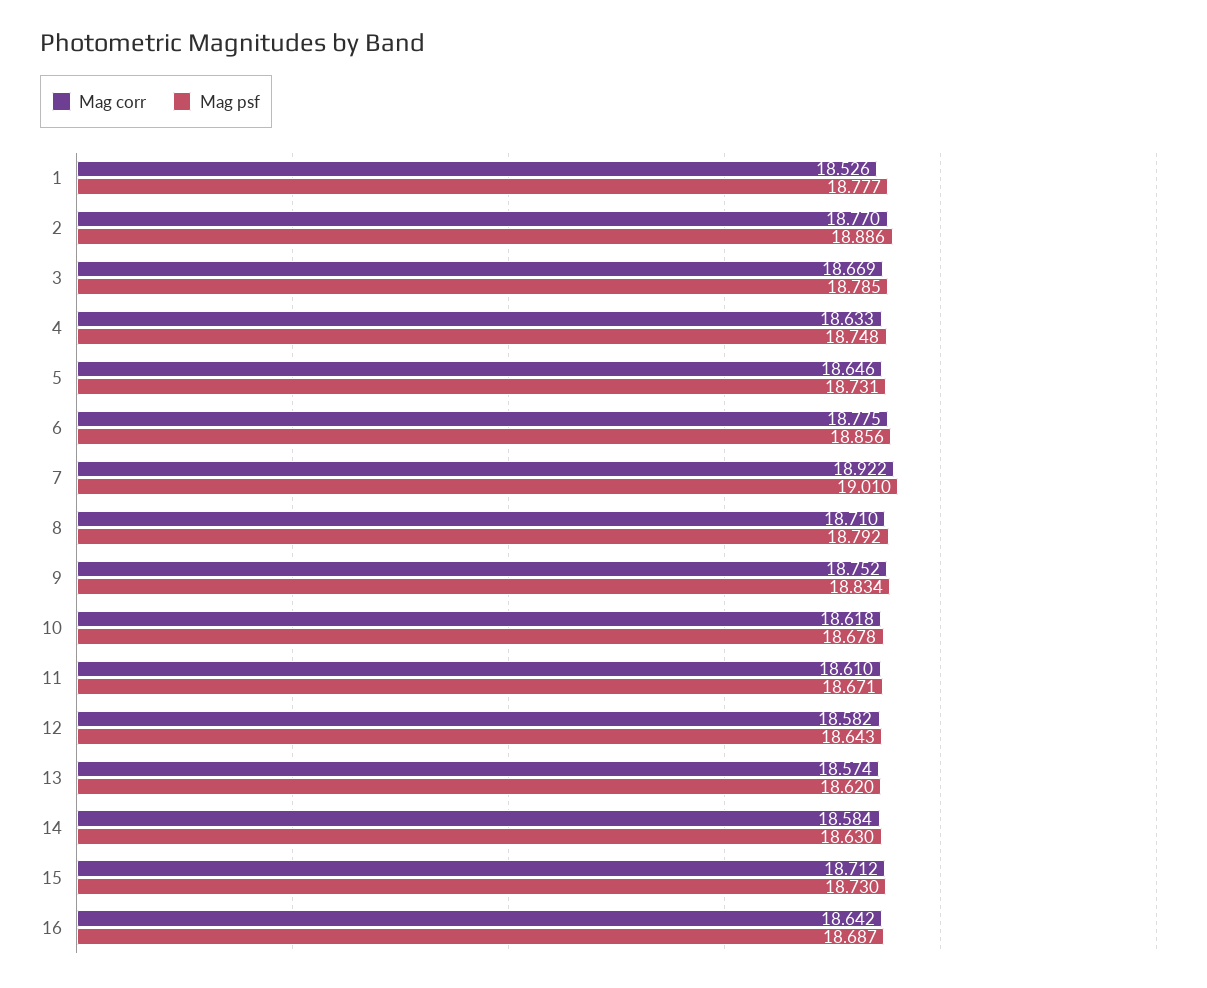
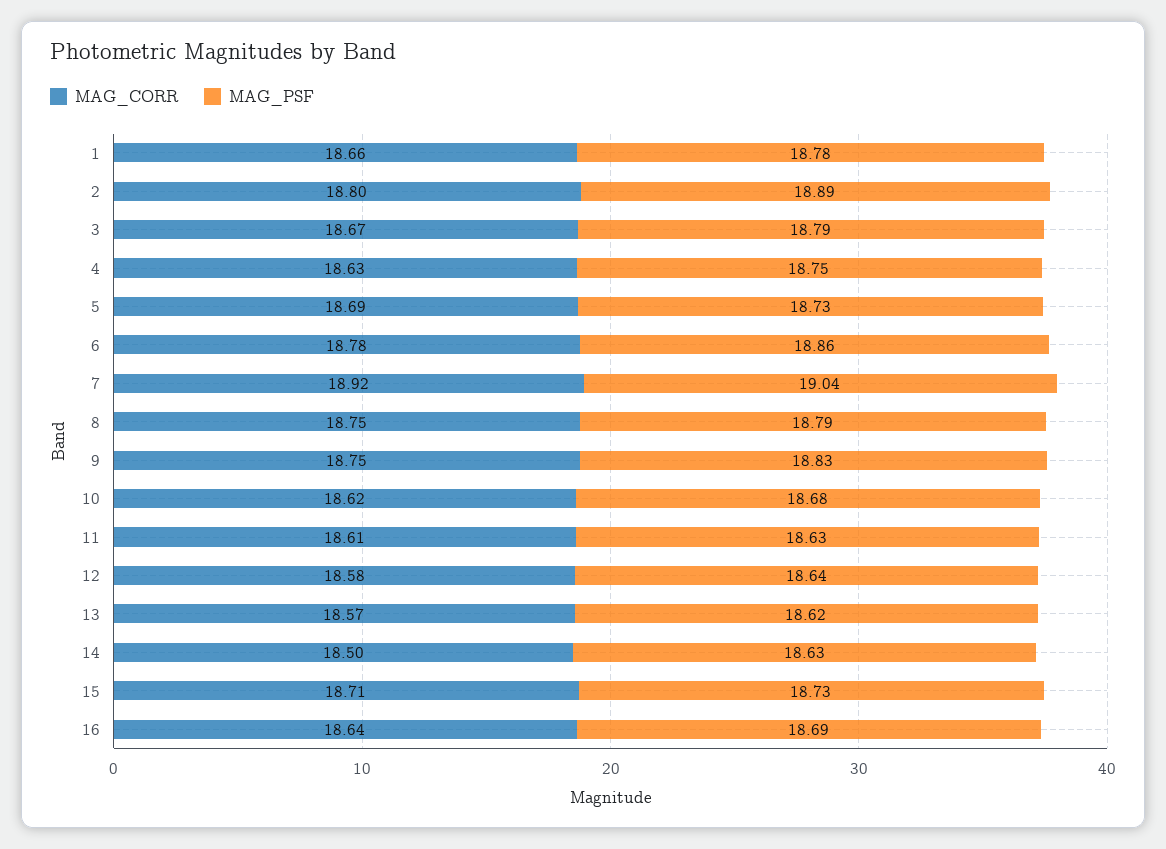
Mag corr, 1: 18.526 -> 18.66
Mag corr, 2: 18.77 -> 18.8
Mag corr, 5: 18.646 -> 18.69
Mag psf, 7: 19.01 -> 19.04
Mag corr, 8: 18.71 -> 18.75
Mag psf, 11: 18.671 -> 18.63
Mag corr, 14: 18.584 -> 18.5

